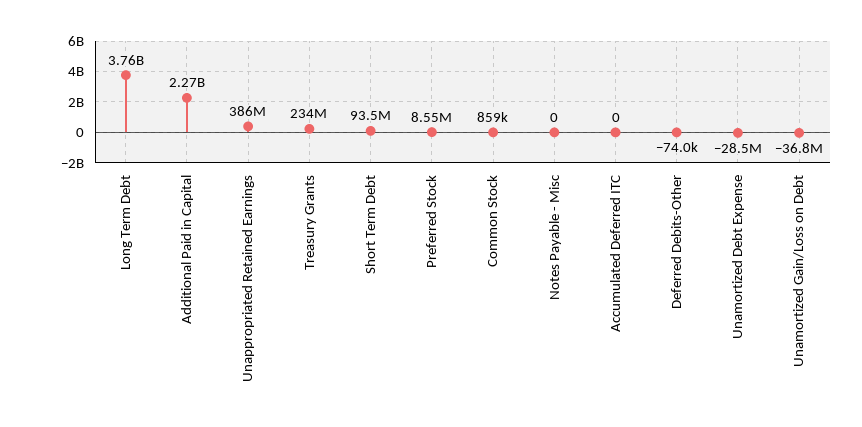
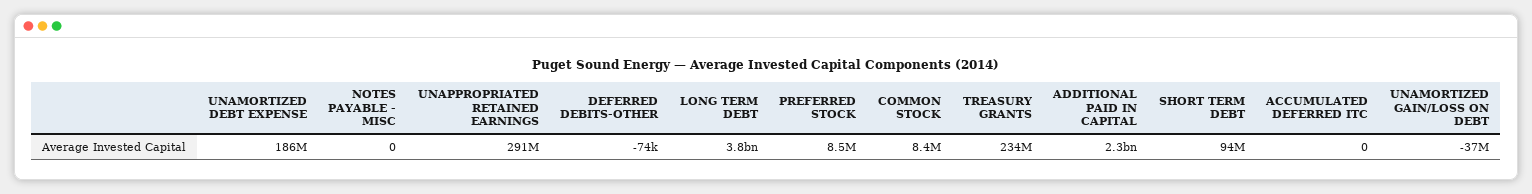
Unappropriated Retained Earnings: 386000000 -> 291000000
Common Stock: 859000 -> 8400000
Unamortized Debt Expense: -28500000 -> 186000000

